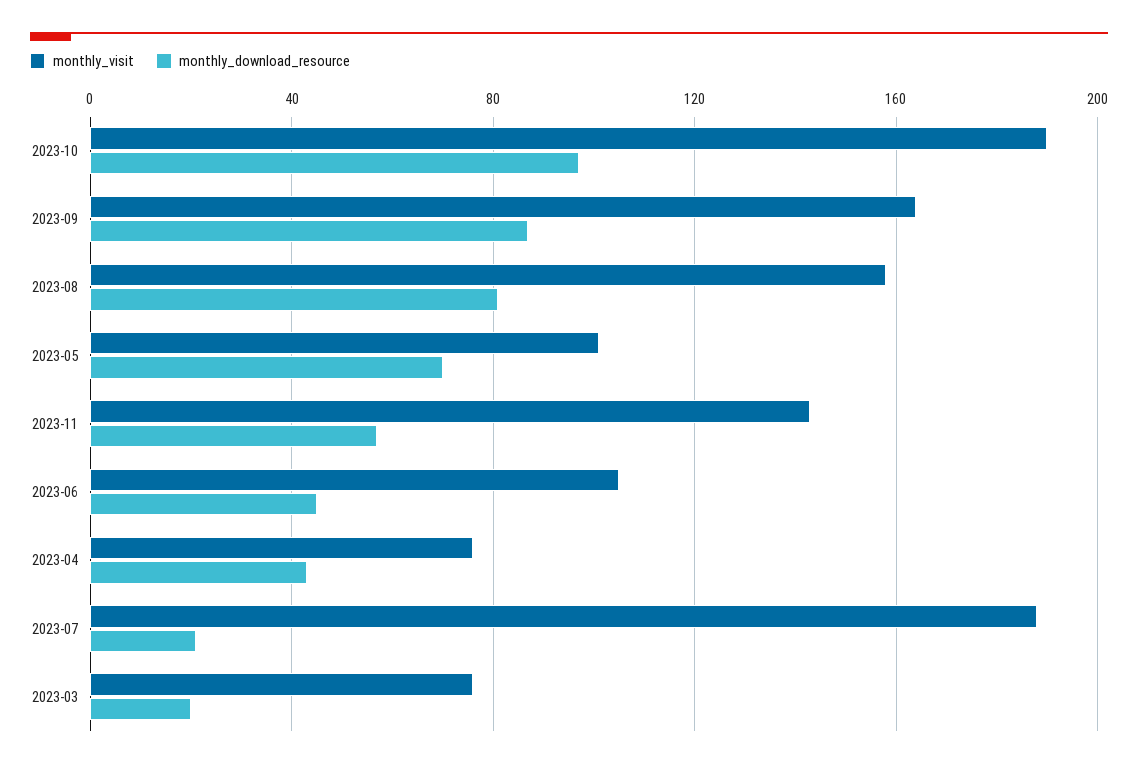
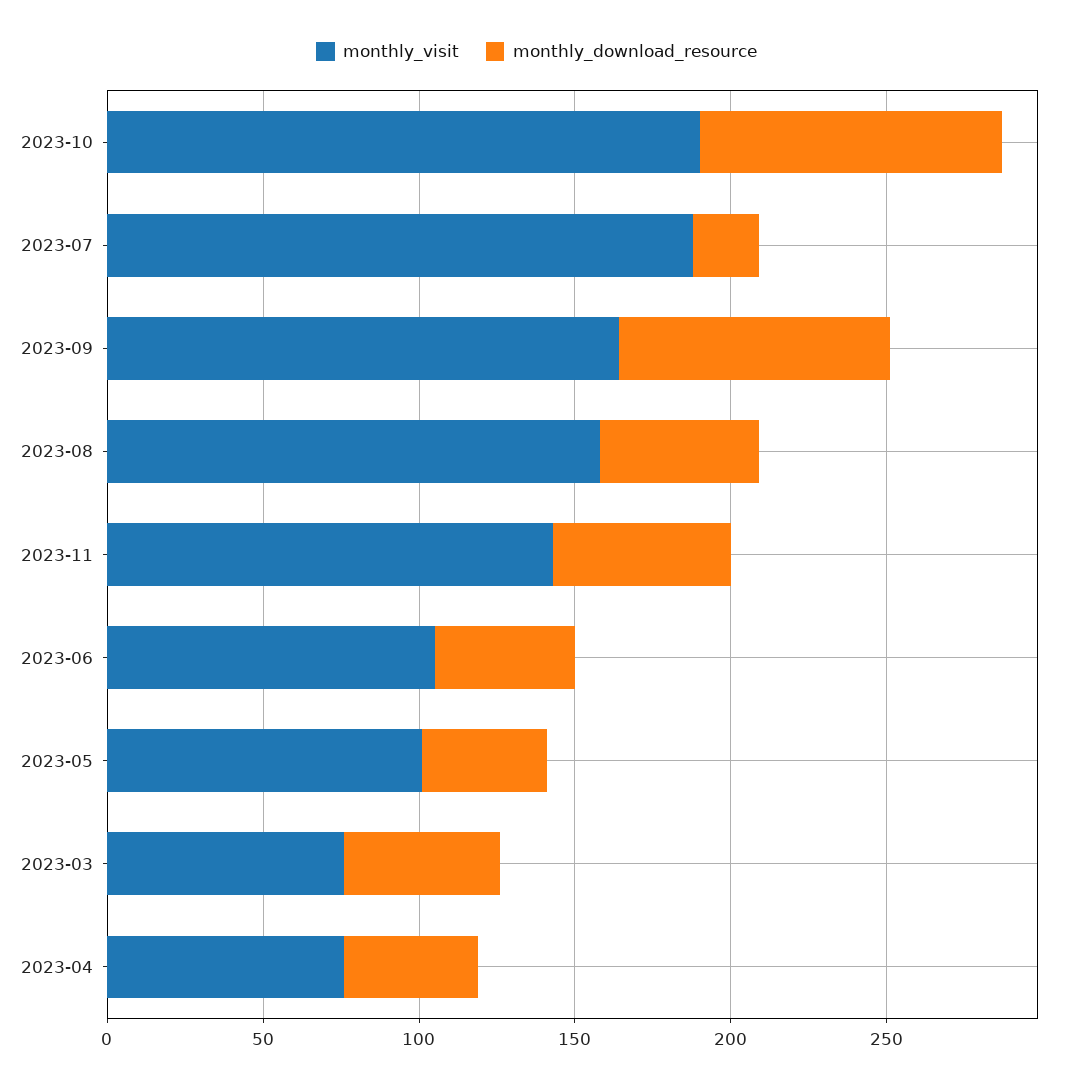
monthly_download_resource, 2023-08: 80 -> 50
monthly_download_resource, 2023-05: 70 -> 40
monthly_download_resource, 2023-03: 20 -> 50

